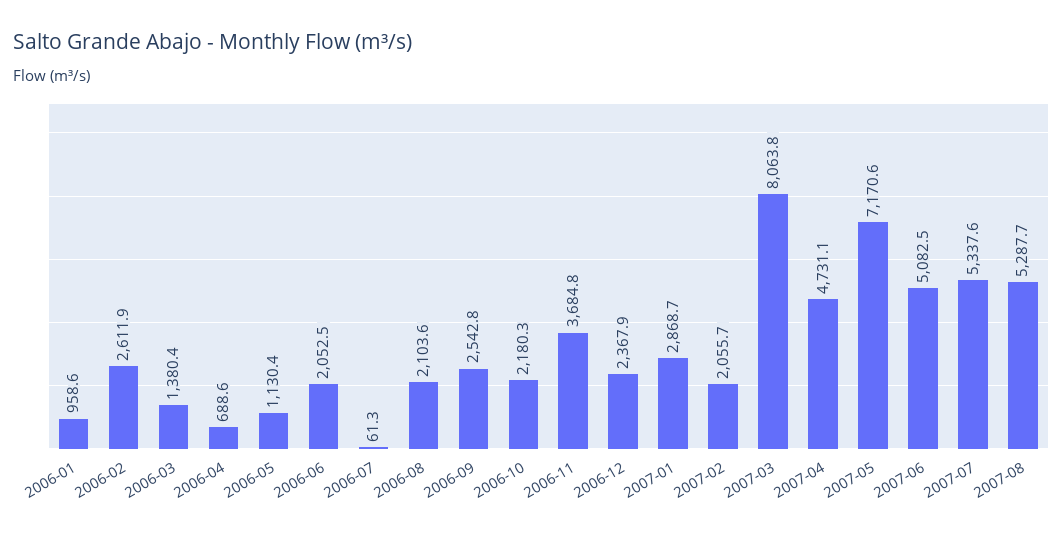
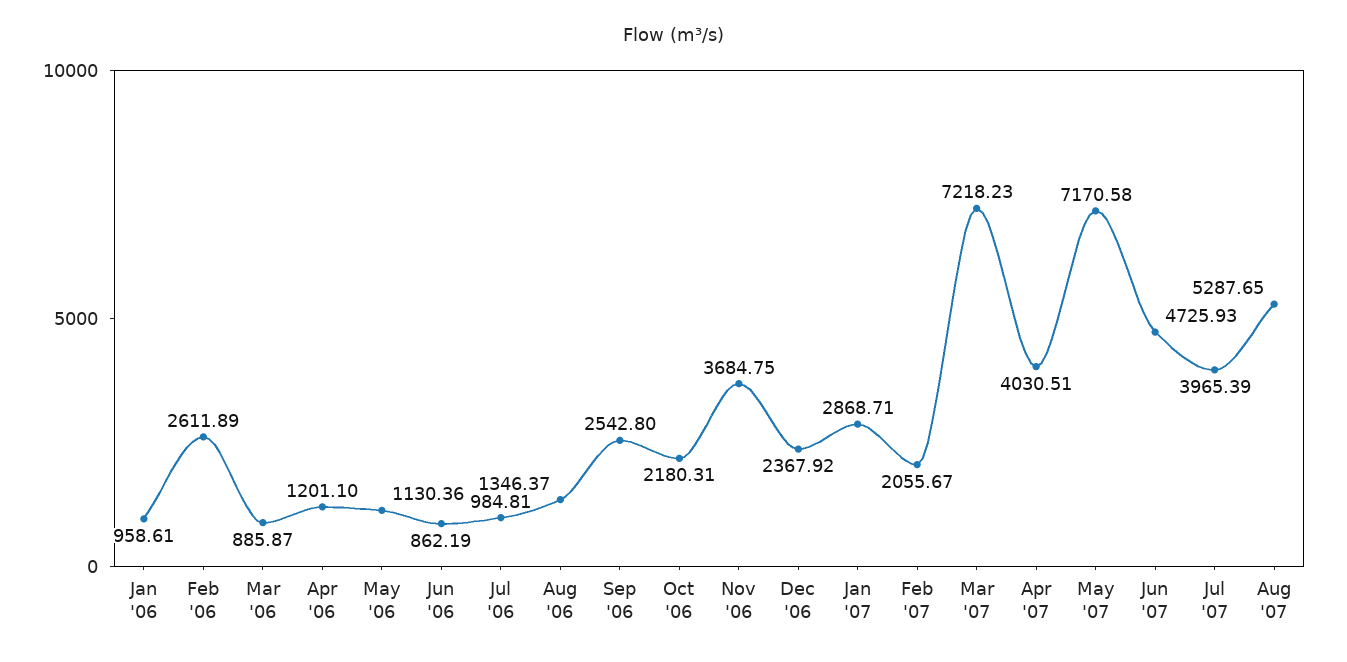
2006-03: 1380.4 -> 885.87
2006-04: 688.6 -> 1201.1
2006-06: 2052.5 -> 862.19
2006-07: 61.3 -> 984.81
2006-08: 2103.6 -> 1346.37
2007-03: 8063.8 -> 7218.23
2007-04: 4731.1 -> 4030.51
2007-06: 5082.5 -> 4725.93
2007-07: 5337.6 -> 3965.39

